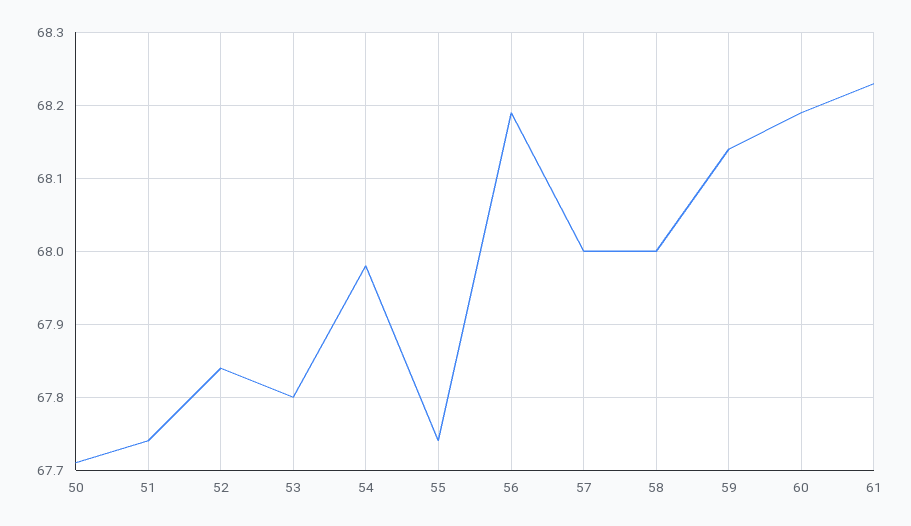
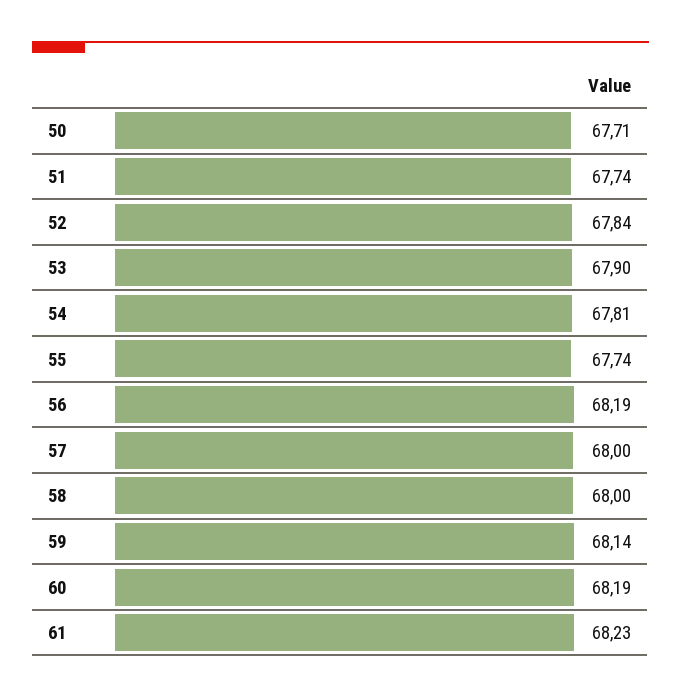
53: 67.8 -> 67.9
54: 67.98 -> 67.81

